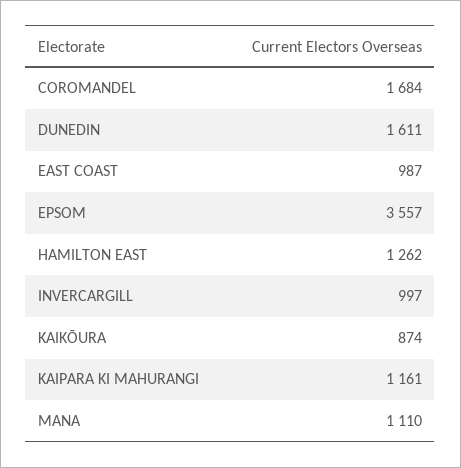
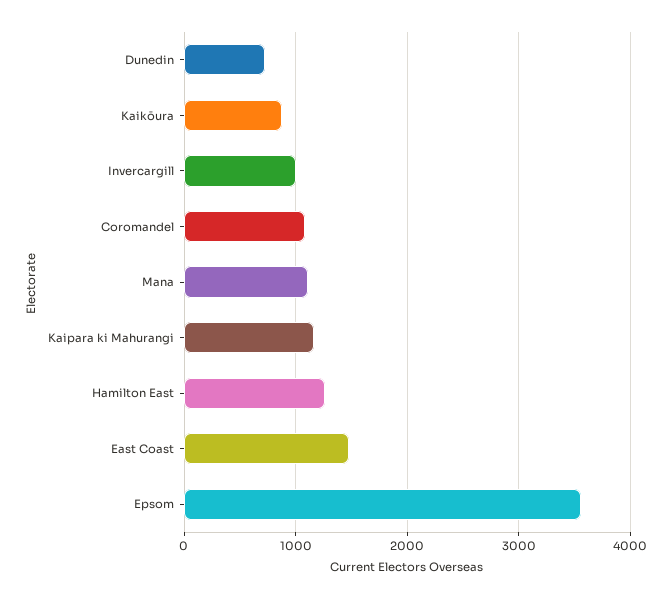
COROMANDEL: 1684 -> 1100
DUNEDIN: 1611 -> 700
EAST COAST: 987 -> 1500

